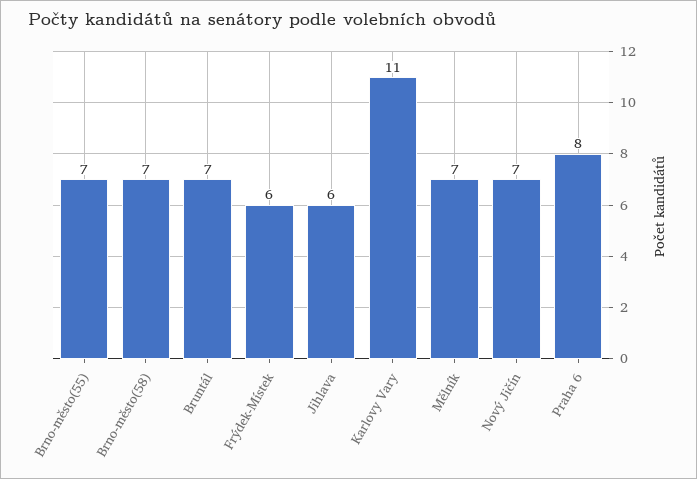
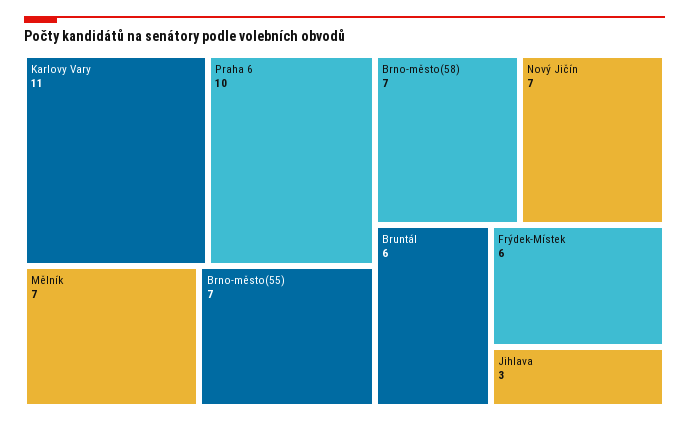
Bruntál: 7 -> 6
Jihlava: 6 -> 3
Praha 6: 8 -> 10

